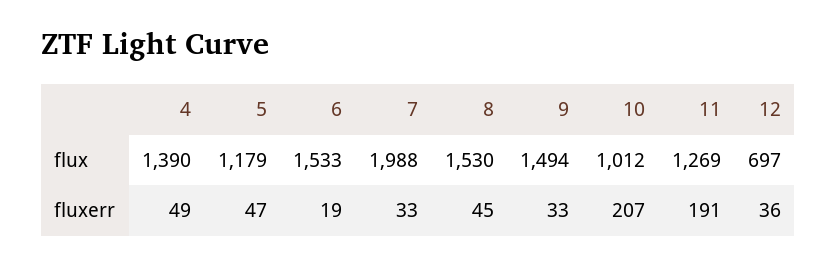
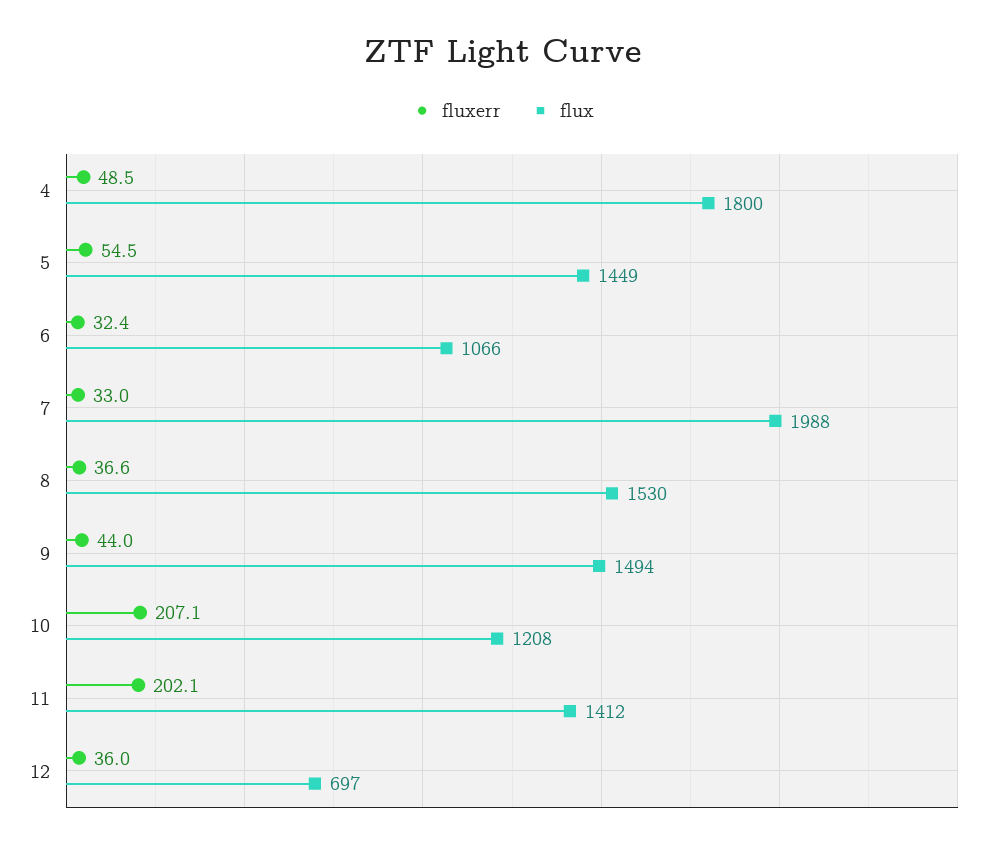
flux, 4: 1390 -> 1800
flux, 5: 1179 -> 1449
flux, 6: 1533 -> 1066
flux, 10: 1012 -> 1208
flux, 11: 1269 -> 1412
fluxerr, 5: 47 -> 54.5
fluxerr, 6: 19 -> 32.4
fluxerr, 8: 45 -> 36.6
fluxerr, 9: 33 -> 44
fluxerr, 11: 191 -> 202.1

